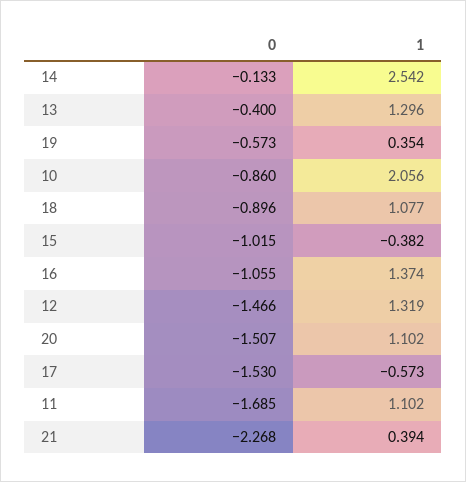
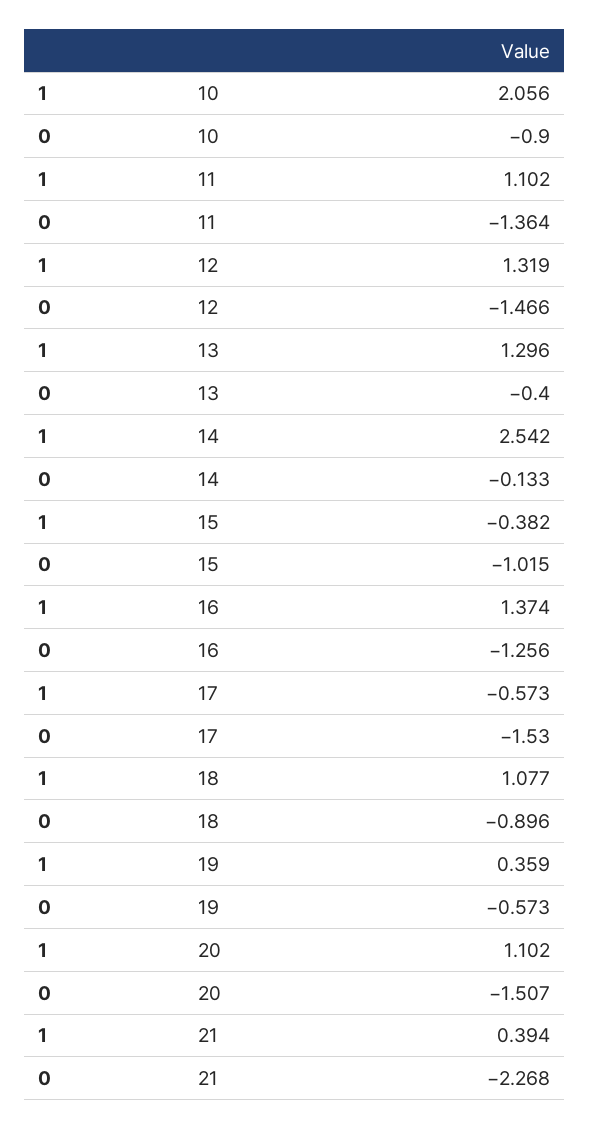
1, 19: 0.354 -> 0.359
0, 10: -0.86 -> -0.9
0, 16: -1.055 -> -1.256
0, 11: -1.685 -> -1.364

